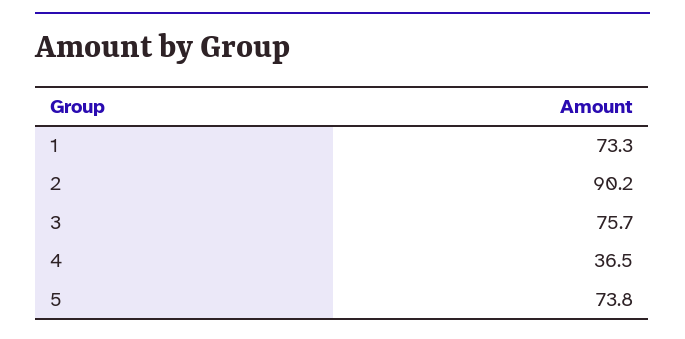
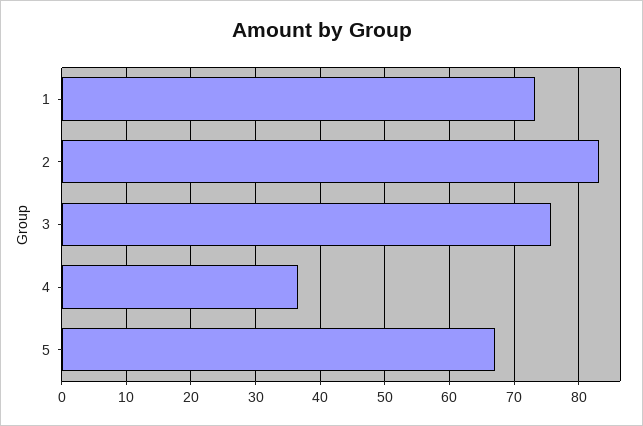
2: 90.2 -> 83
5: 73.8 -> 67

